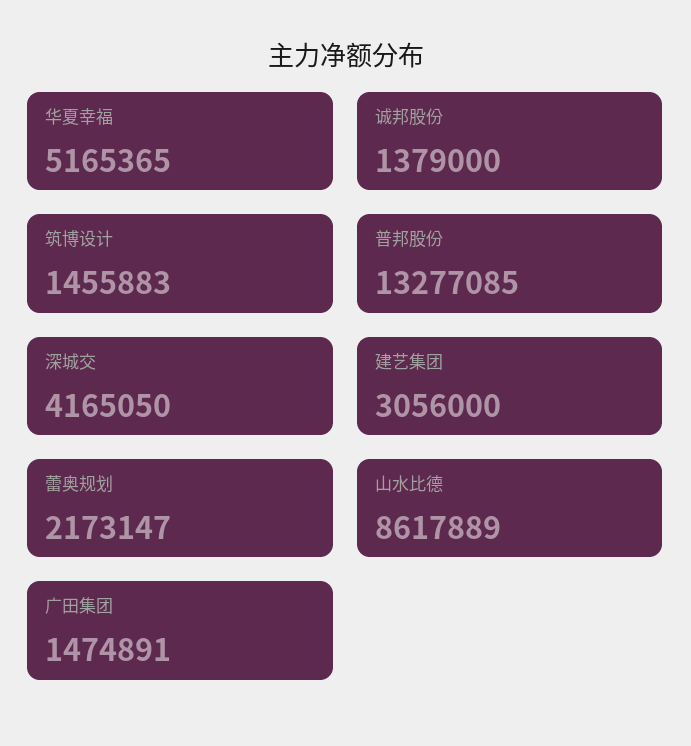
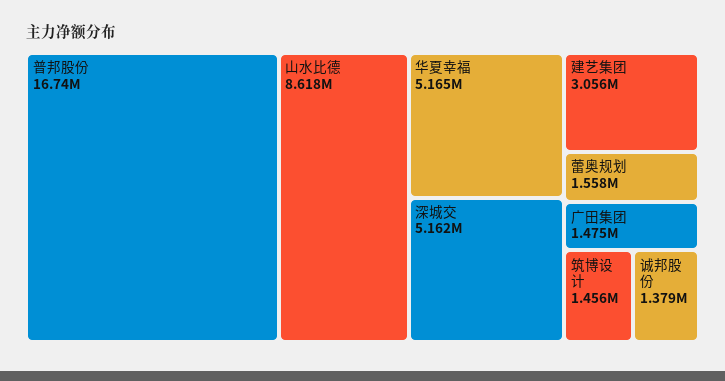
普邦股份: 13277085 -> 16740000
深城交: 4165050 -> 5162000
蕾奥规划: 2173147 -> 1558000

